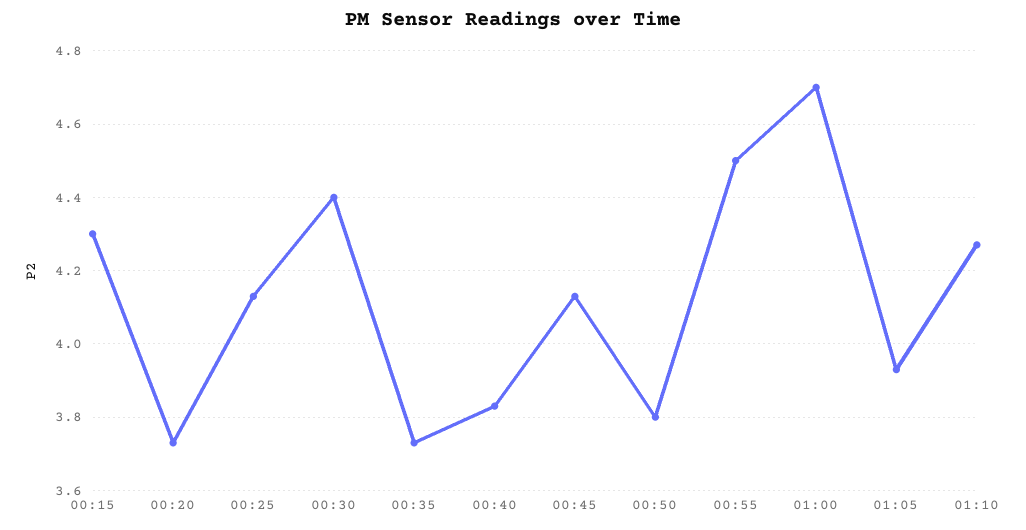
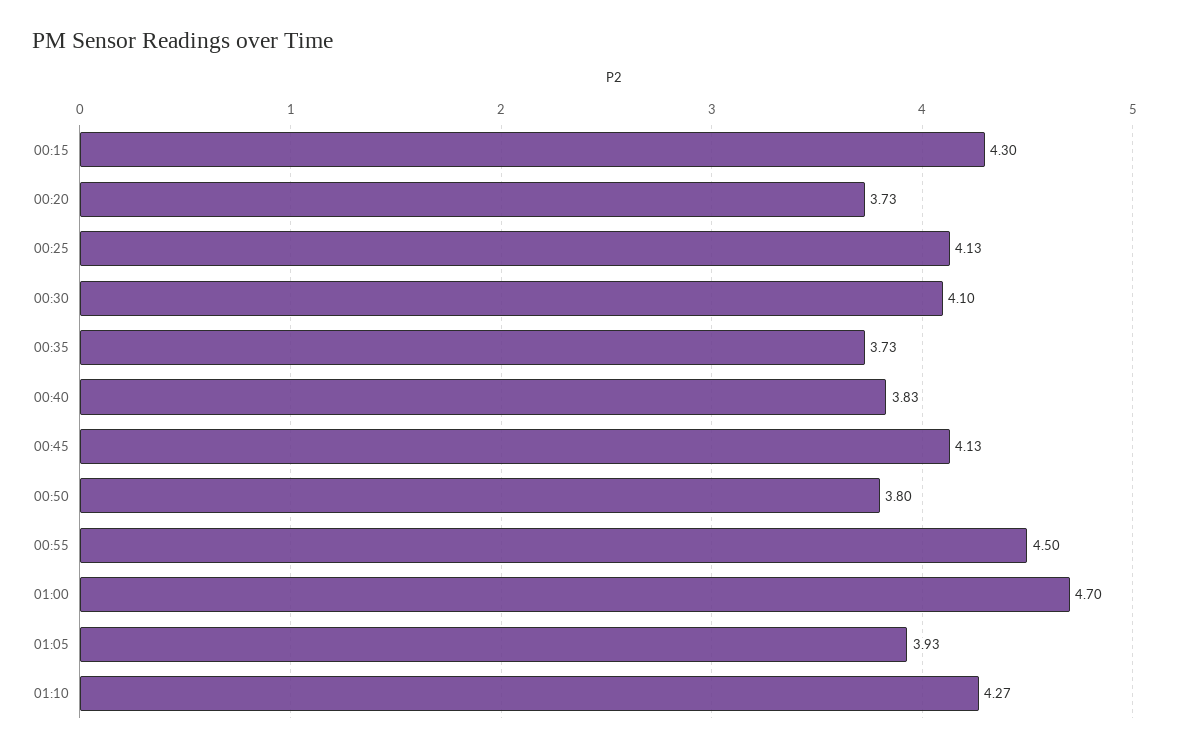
00:30: 4.4 -> 4.1

